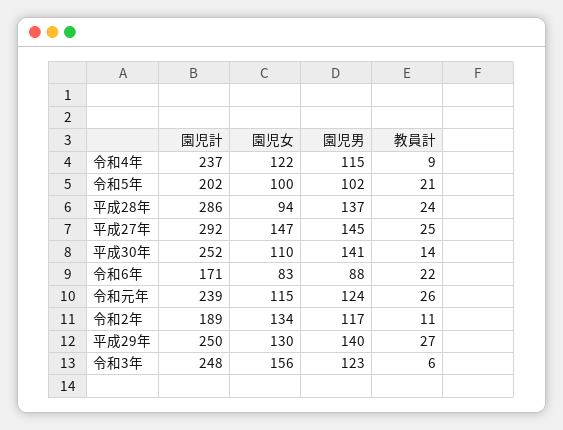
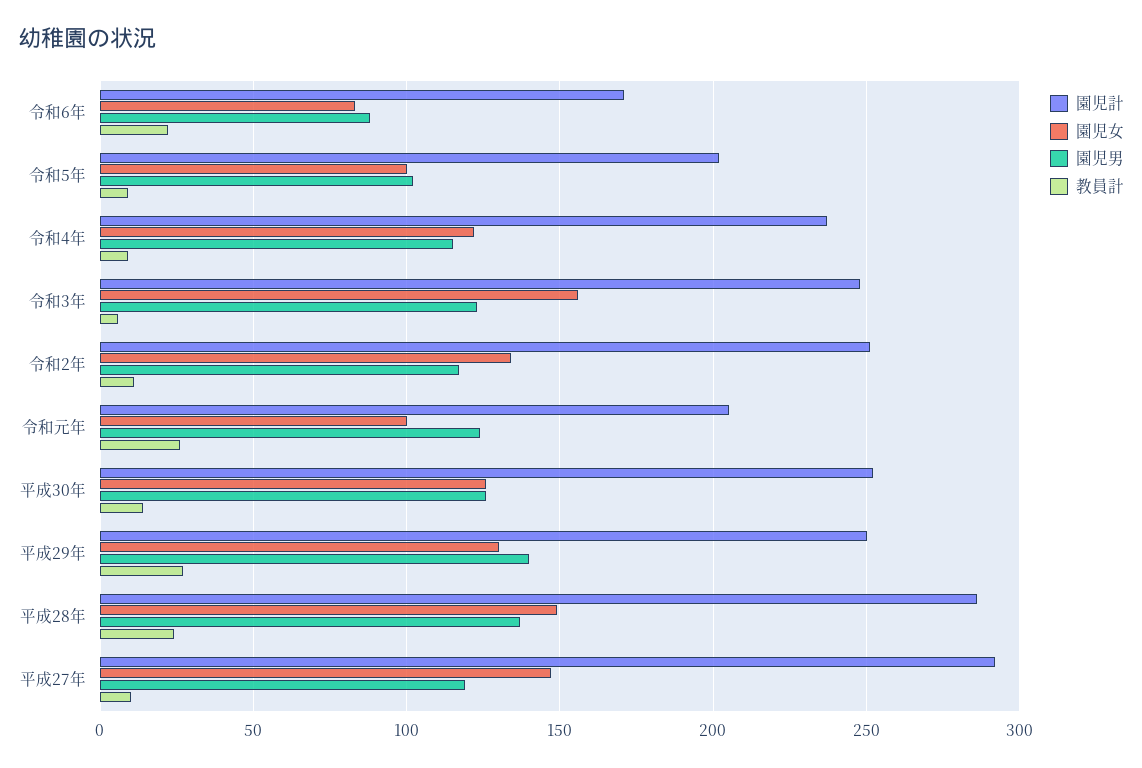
教員計, 令和5年: 21 -> 10
園児女, 平成28年: 94 -> 150
園児男, 平成27年: 145 -> 120
教員計, 平成27年: 25 -> 10
園児女, 平成30年: 110 -> 125
園児男, 平成30年: 141 -> 125
園児計, 令和元年: 239 -> 205
園児女, 令和元年: 115 -> 100
園児計, 令和2年: 189 -> 250

